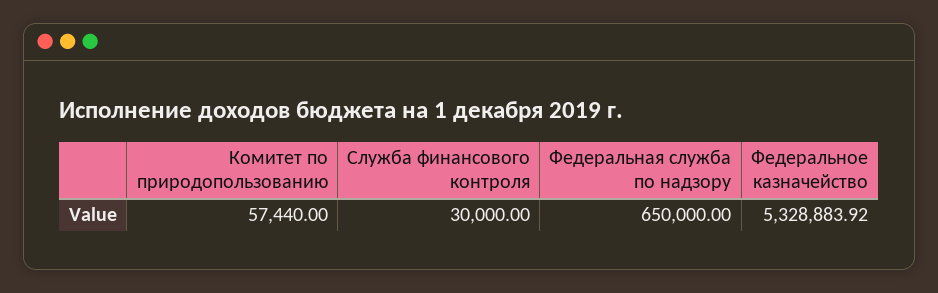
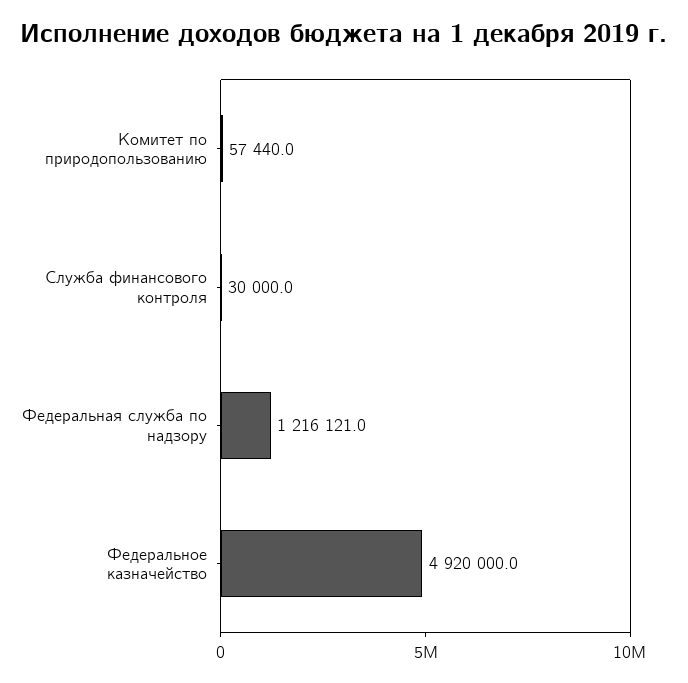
Федеральная служба по надзору: 650000 -> 1216121
Федеральное казначейство: 5328883.92 -> 4920000

